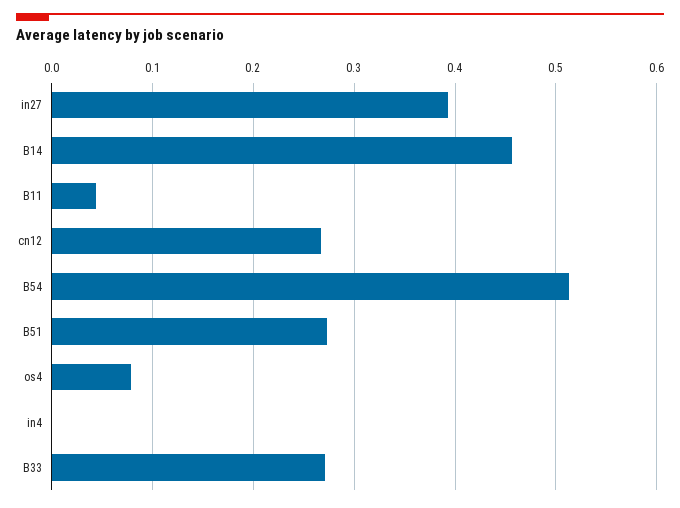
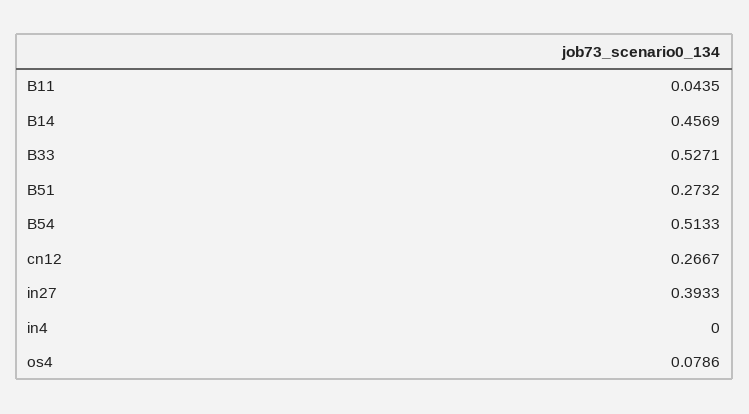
B33: 0.27 -> 0.5271

